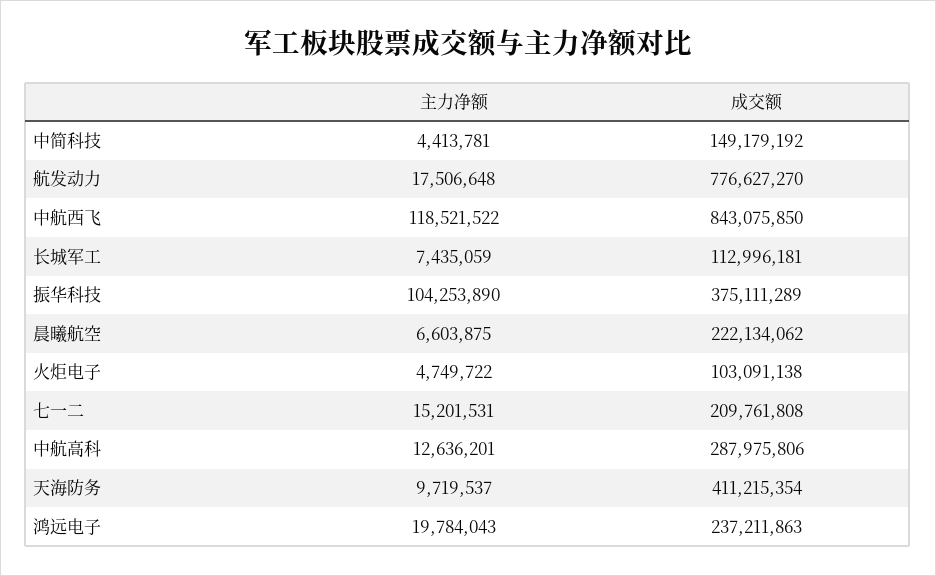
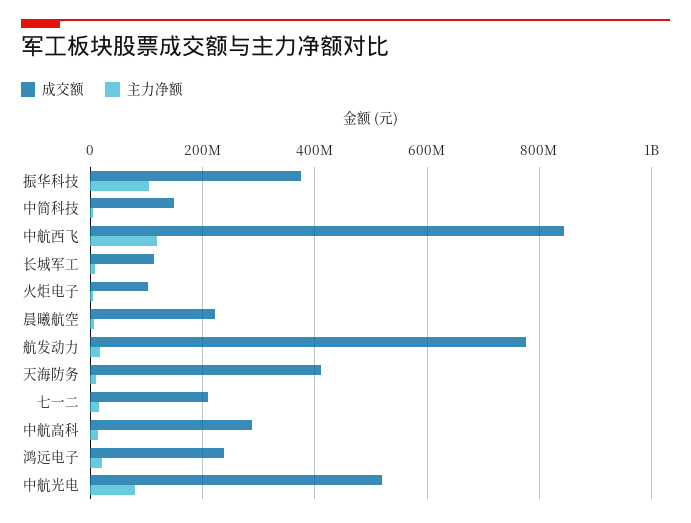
成交额, 中航光电: none -> 520000000
主力净额, 中航光电: none -> 80000000

